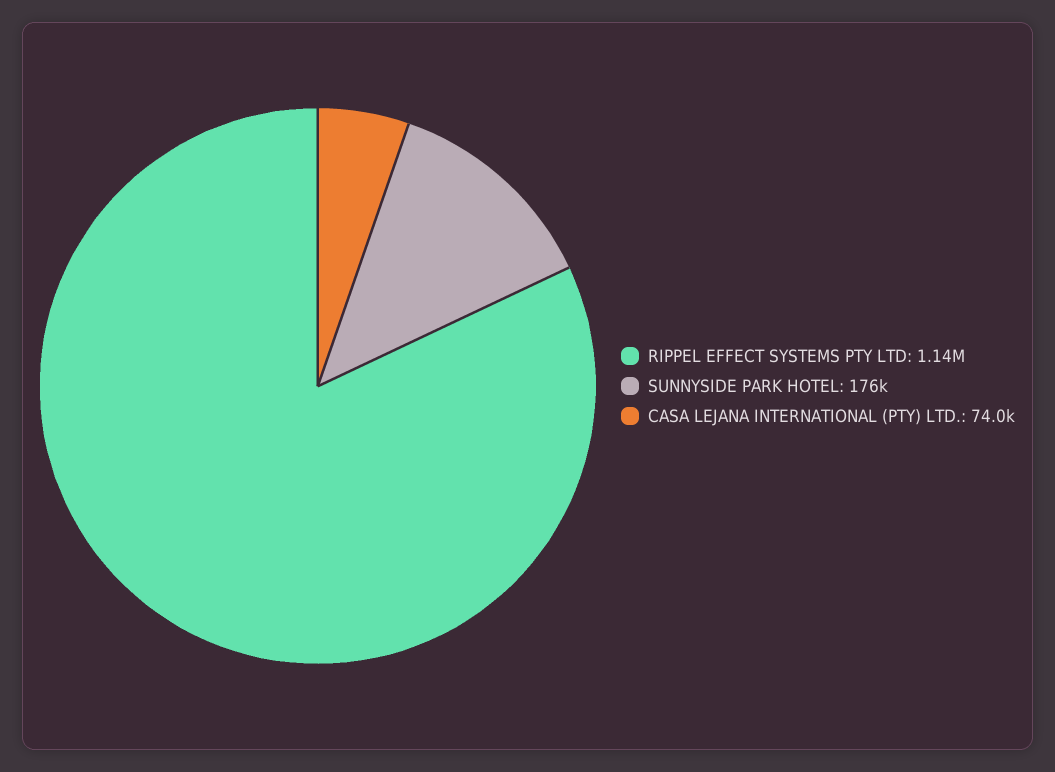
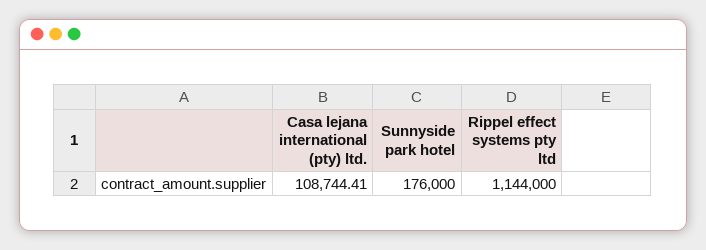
CASA LEJANA INTERNATIONAL (PTY) LTD.: 74000 -> 108744.41

